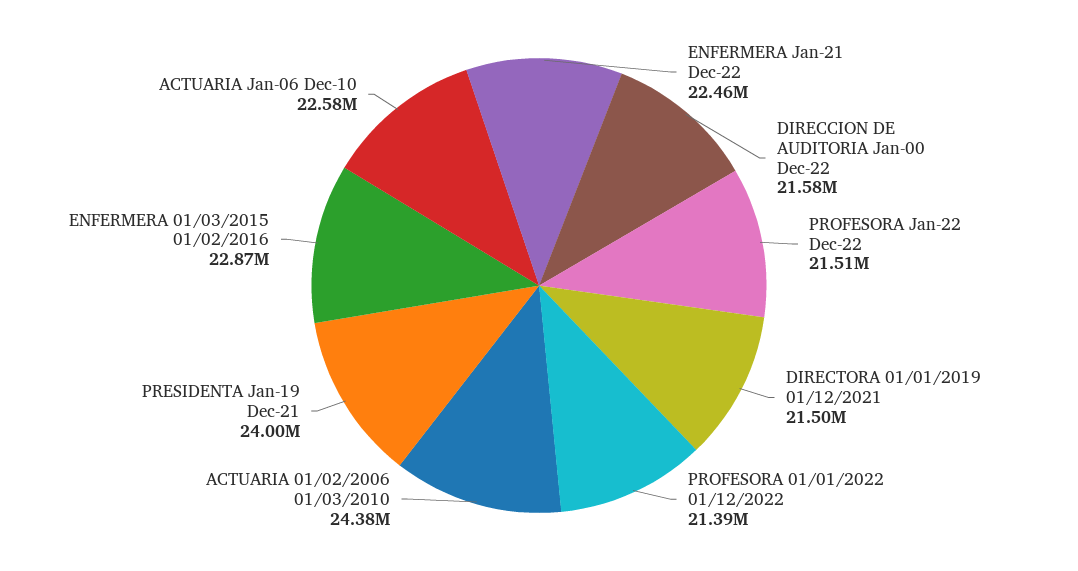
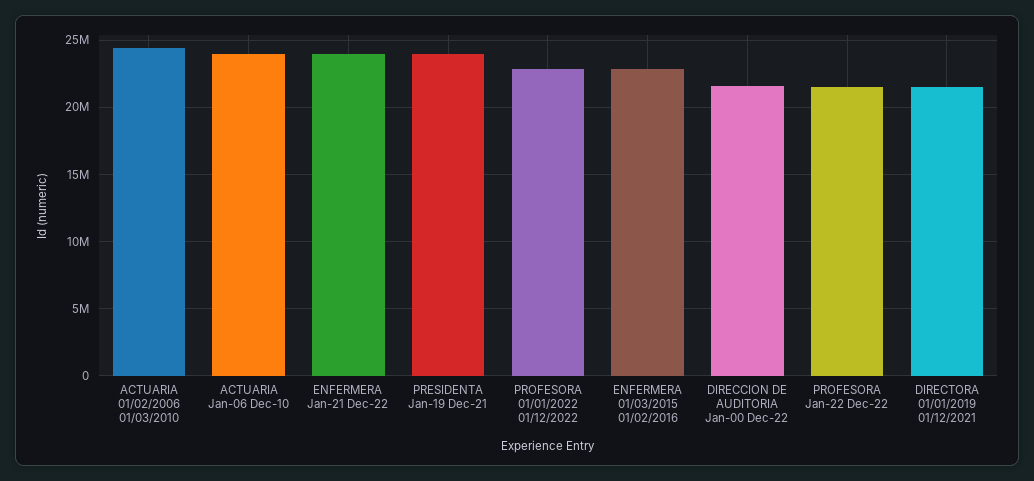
ENFERMERA Jan-21 Dec-22: 22460000 -> 24000000
PROFESORA 01/01/2022 01/12/2022: 21390000 -> 23000000
ACTUARIA Jan-06 Dec-10: 22580000 -> 24000000

